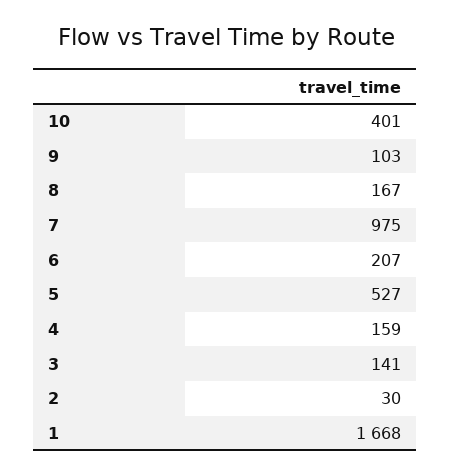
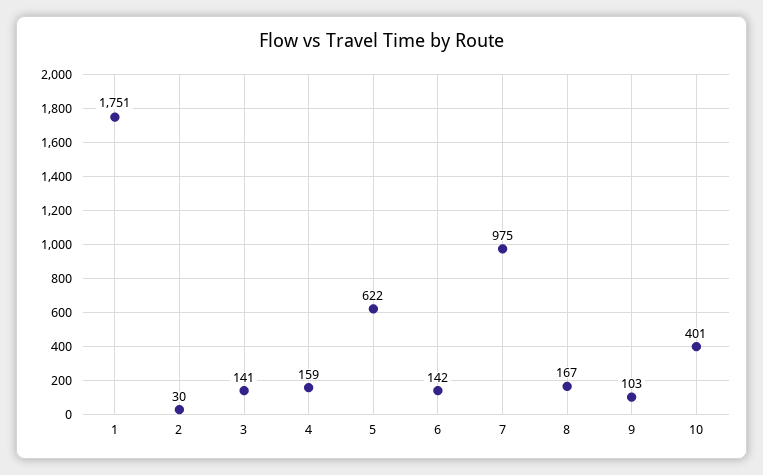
6: 207 -> 142
5: 527 -> 622
1: 1668 -> 1751

